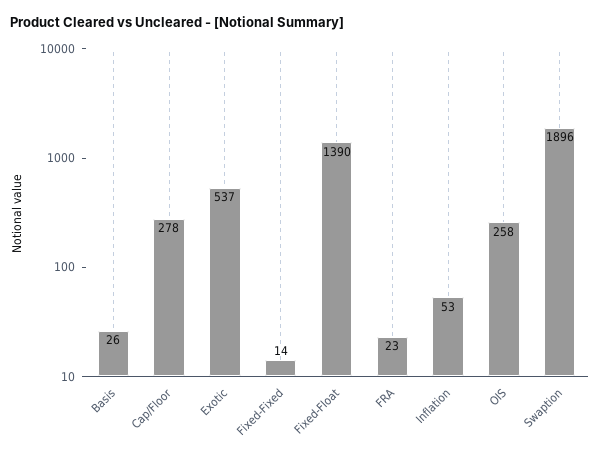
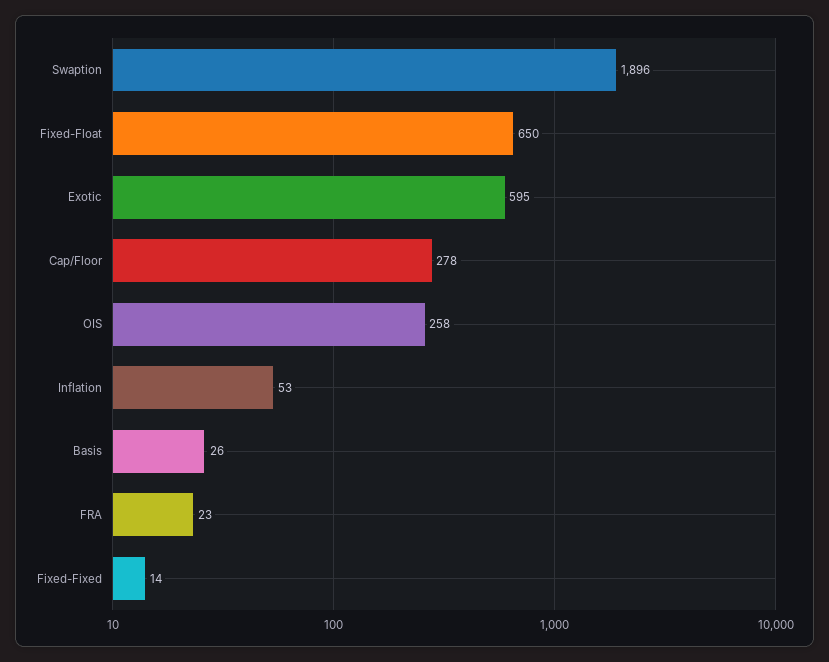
Exotic: 537 -> 595
Fixed-Float: 1390 -> 650

